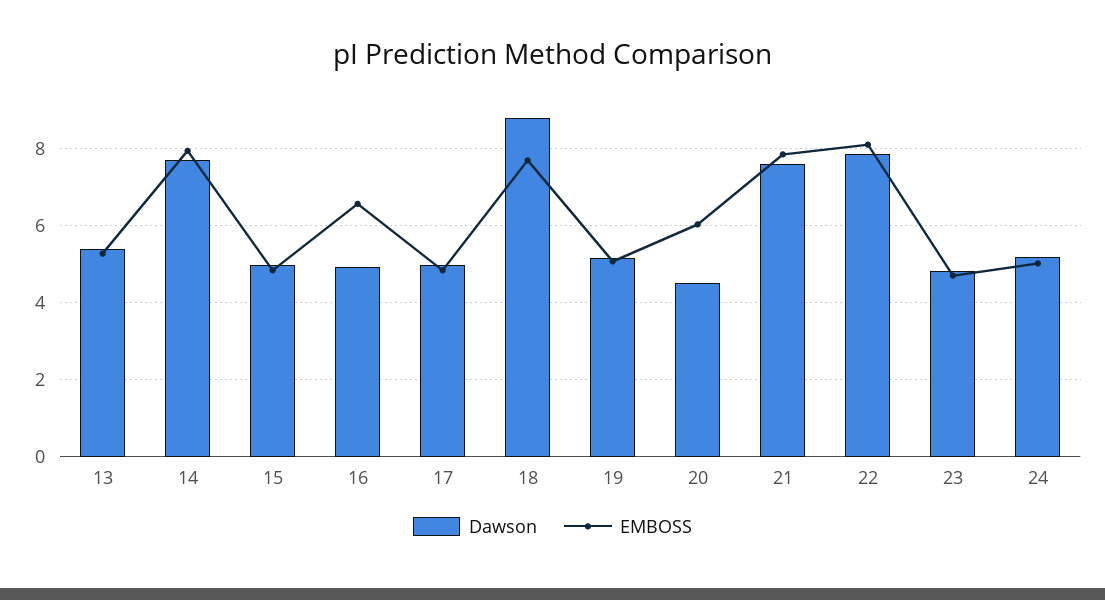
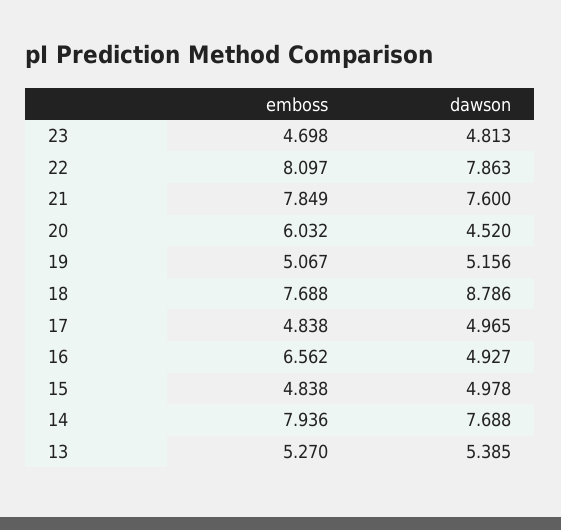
Dawson, 24: 5.2 -> none
EMBOSS, 24: 5 -> none

